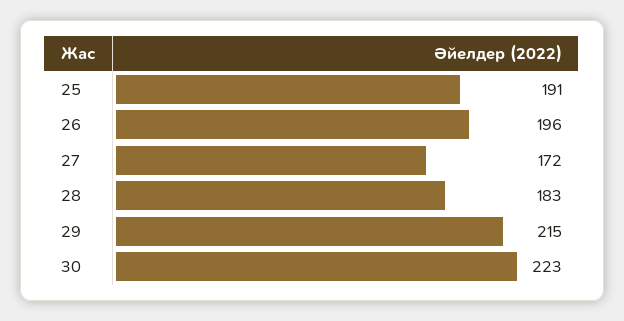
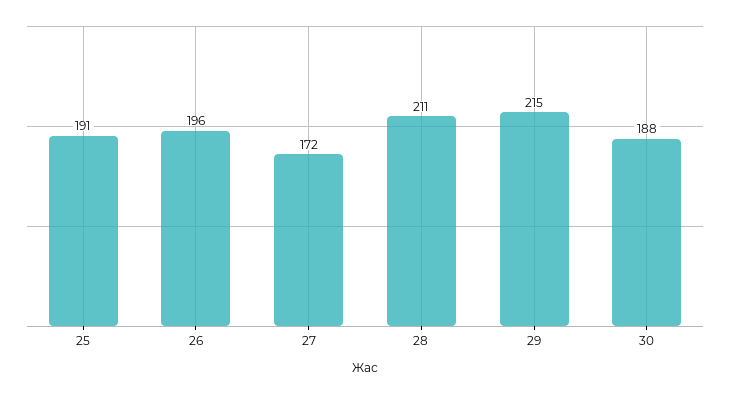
28: 183 -> 211
30: 223 -> 188

